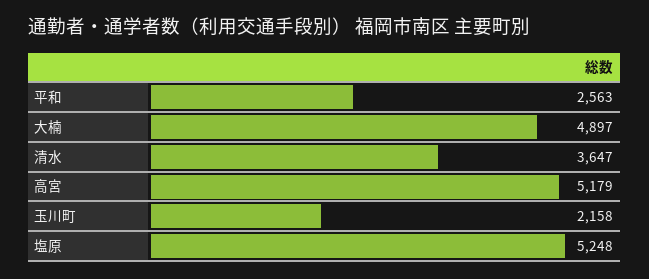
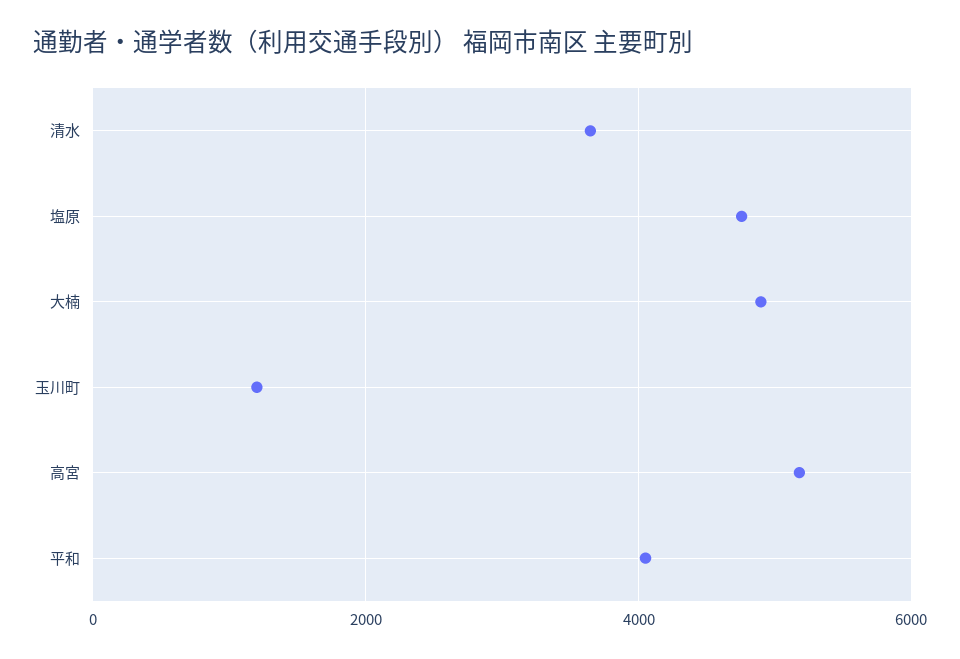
平和: 2563 -> 4000
玉川町: 2158 -> 1200
塩原: 5248 -> 4800

